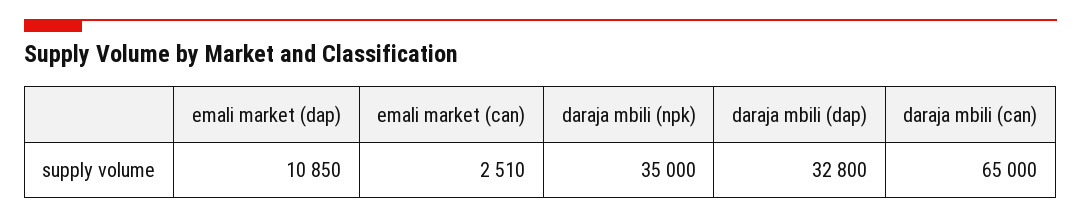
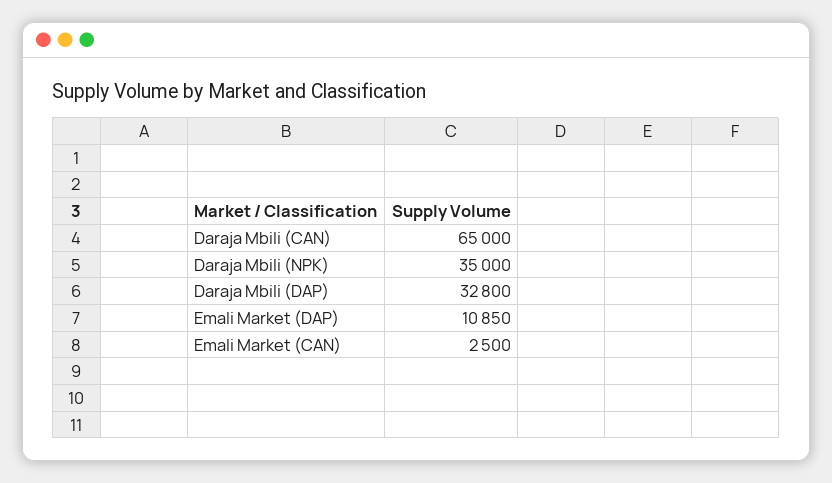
emali market (can): 2510 -> 2500

